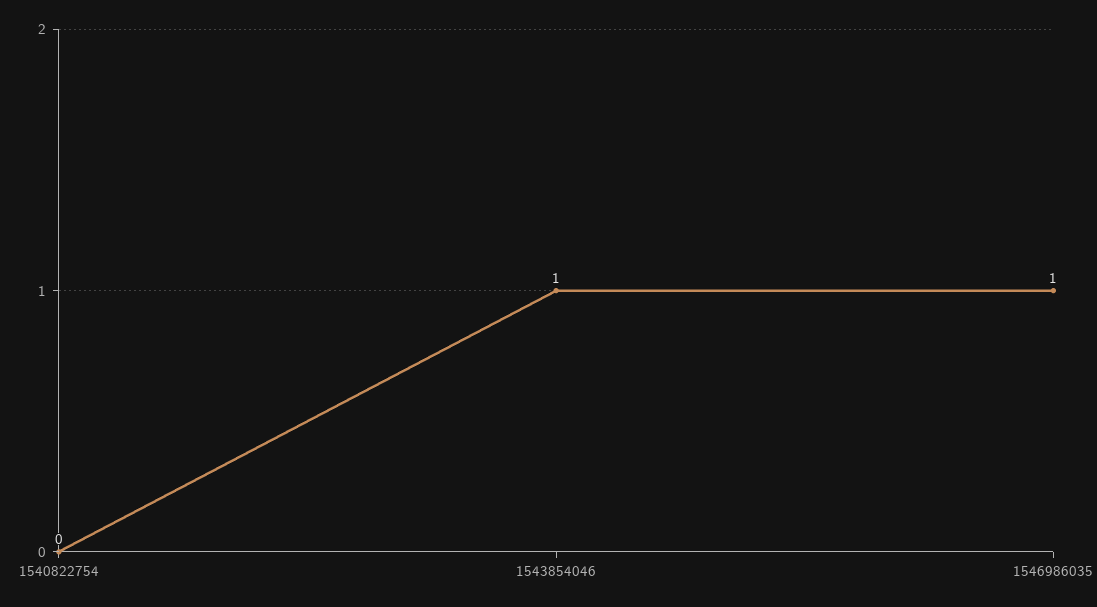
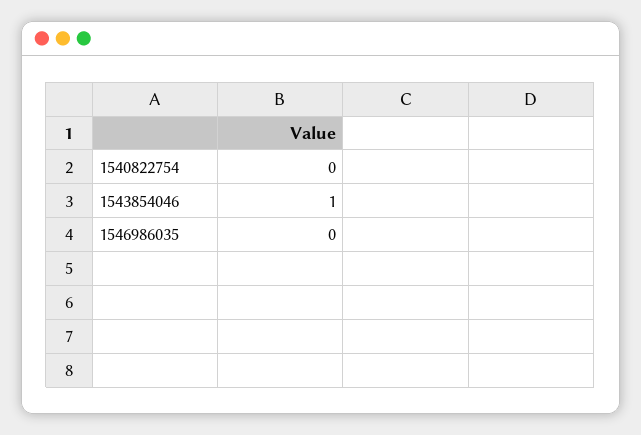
1546986035: 1 -> 0

